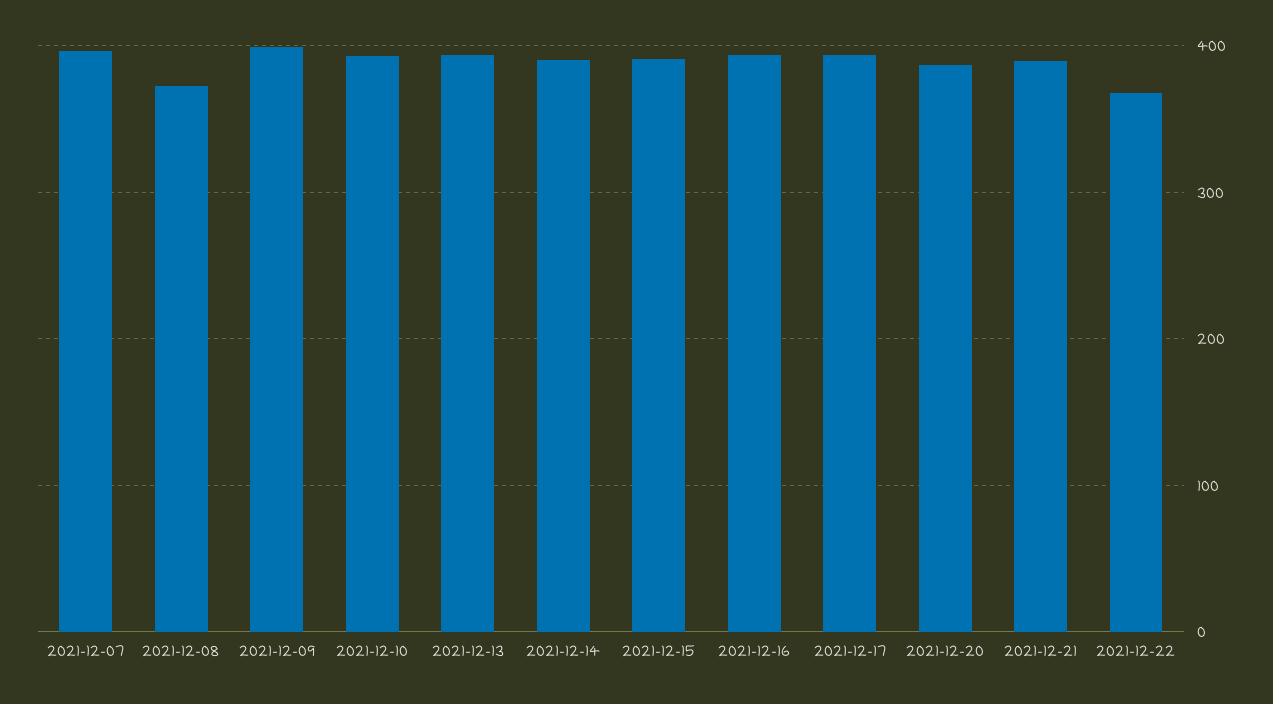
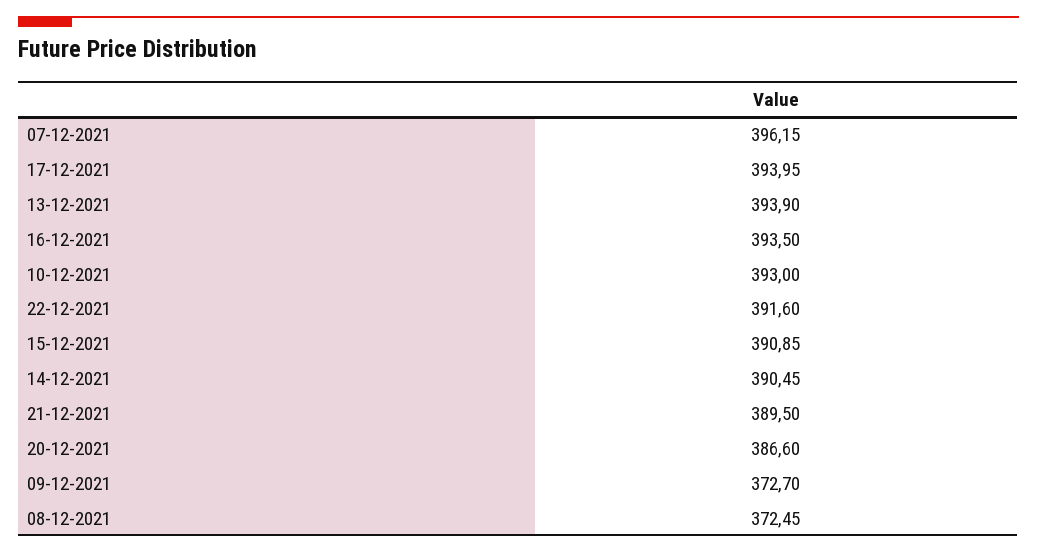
2021-12-09: 400 -> 372.7
2021-12-22: 370 -> 391.6

